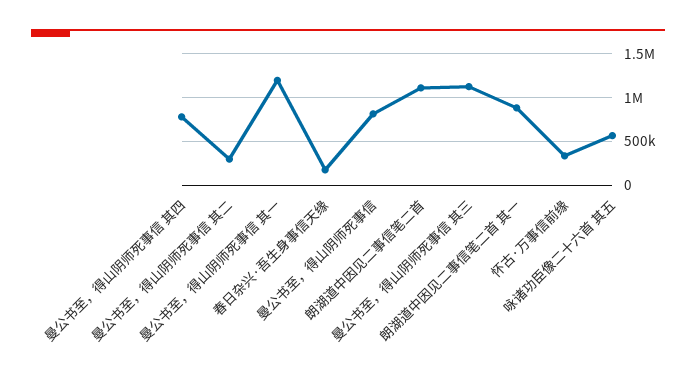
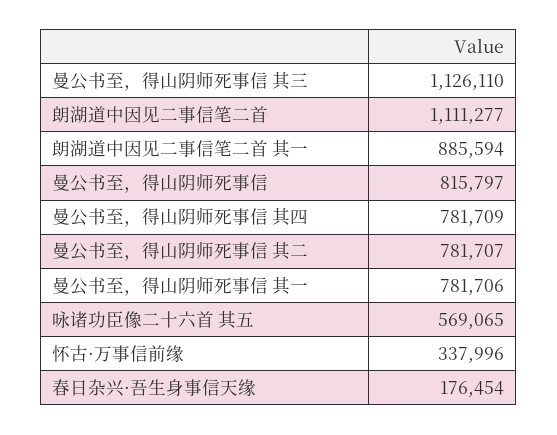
曼公书至，得山阴师死事信 其二: 300000 -> 781707
曼公书至，得山阴师死事信 其一: 1200000 -> 781706

